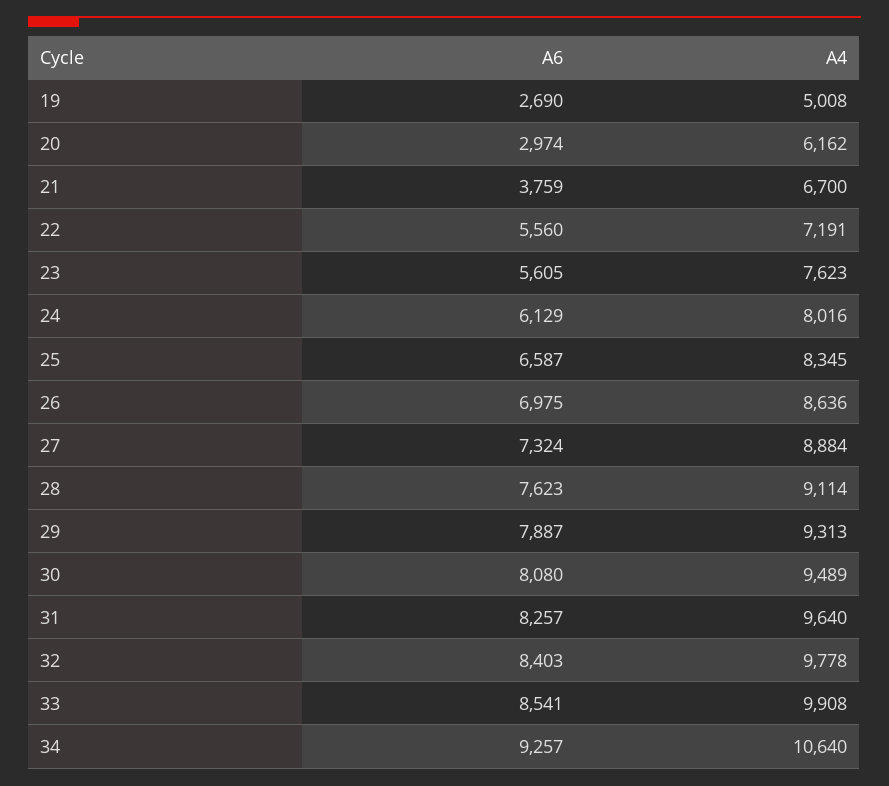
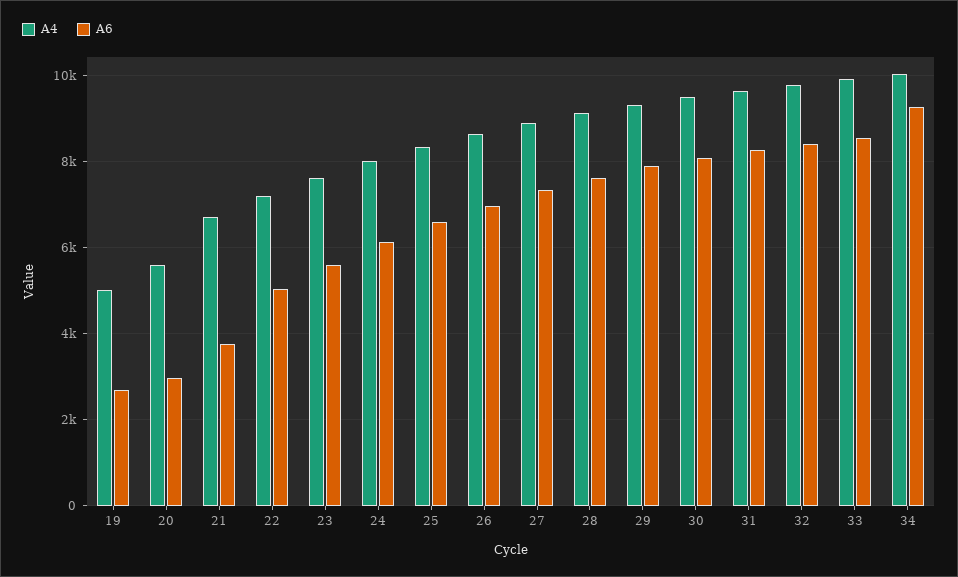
A4, 20: 6162 -> 5600
A6, 22: 5560 -> 5000
A4, 34: 10640 -> 10000

